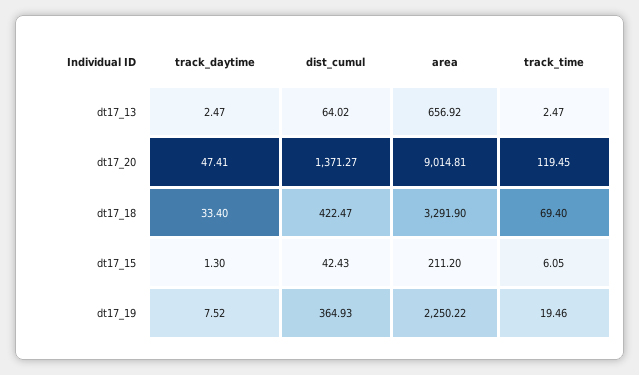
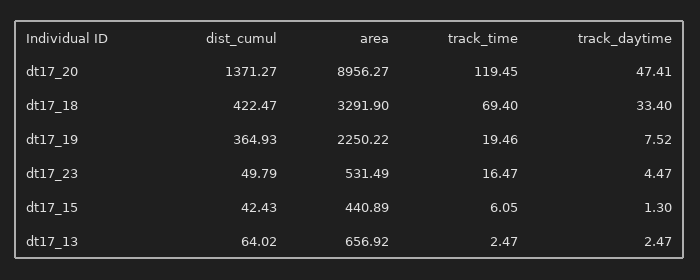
area, dt17_20: 9014.81 -> 8956.27
area, dt17_15: 211.2 -> 440.89
dist_cumul, dt17_23: none -> 49.79
area, dt17_23: none -> 531.49
track_time, dt17_23: none -> 16.47
track_daytime, dt17_23: none -> 4.47

